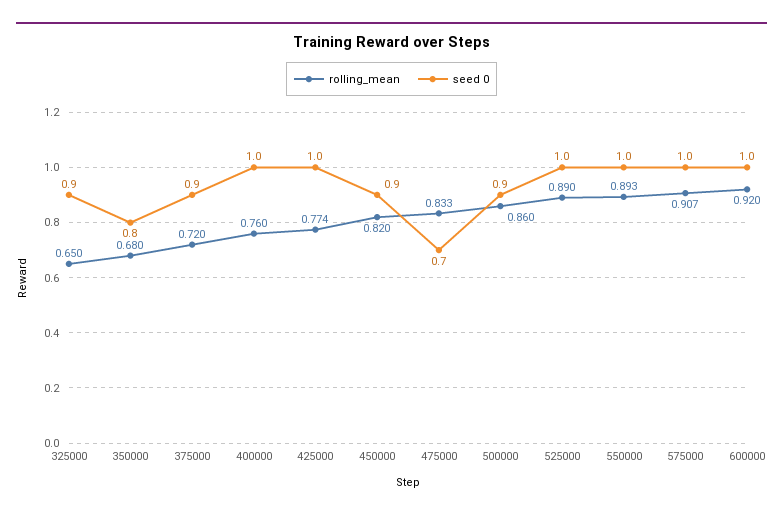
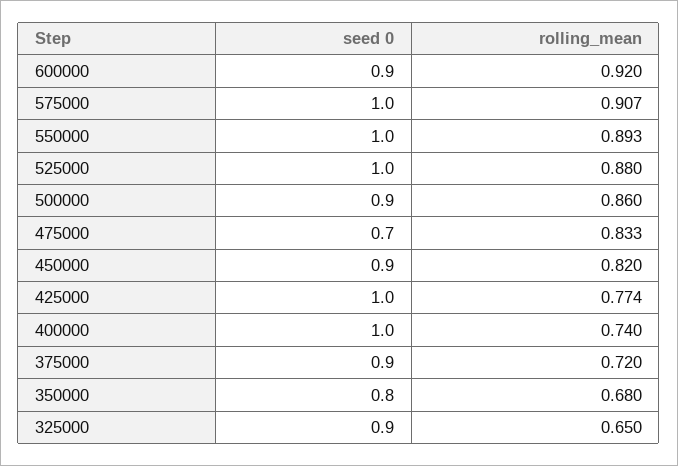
rolling_mean, 400000: 0.76 -> 0.74
rolling_mean, 525000: 0.89 -> 0.88
seed 0, 600000: 1 -> 0.9

